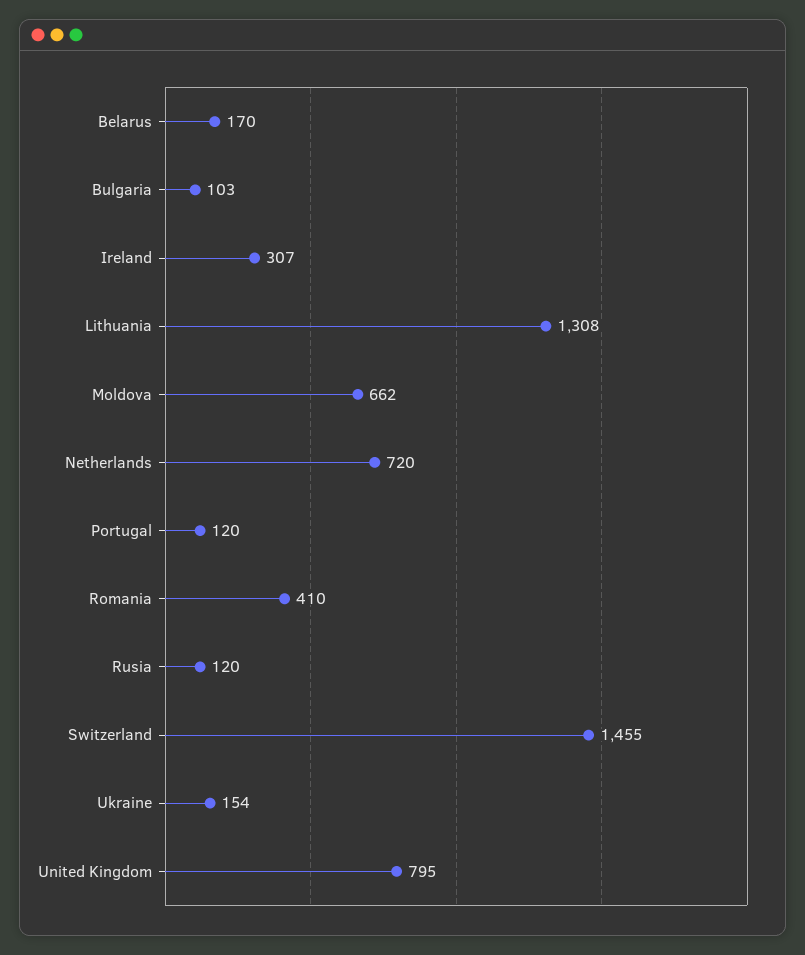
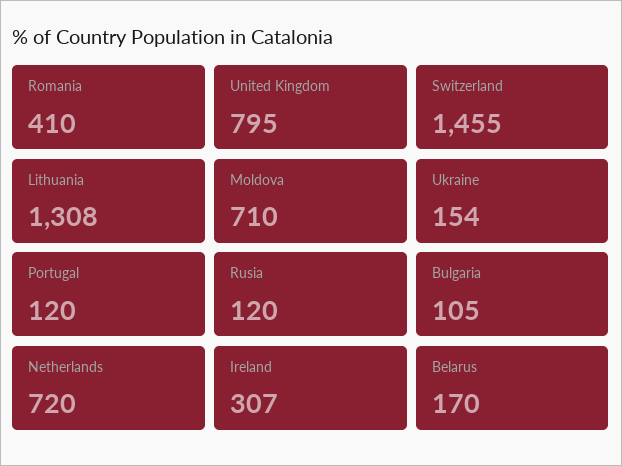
Bulgaria: 103 -> 105
Moldova: 662 -> 710

